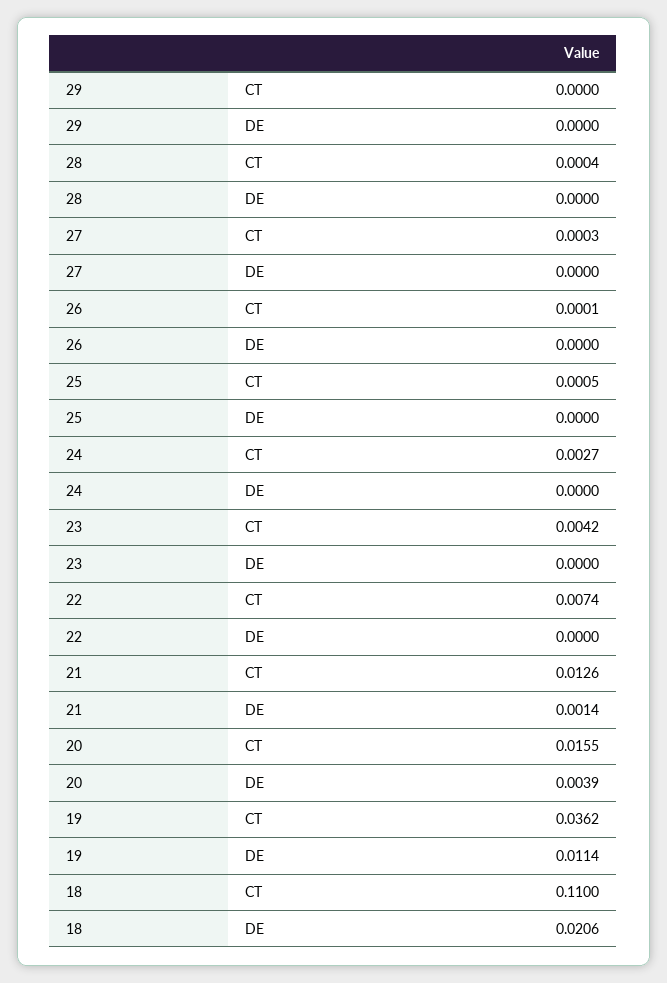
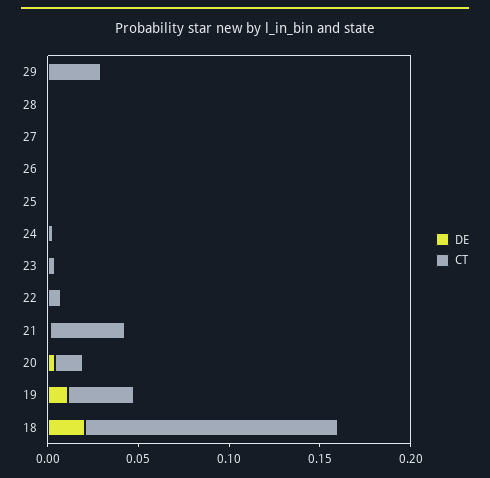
CT, 29: 0 -> 0.03
CT, 21: 0.0126 -> 0.04
CT, 18: 0.11 -> 0.14

